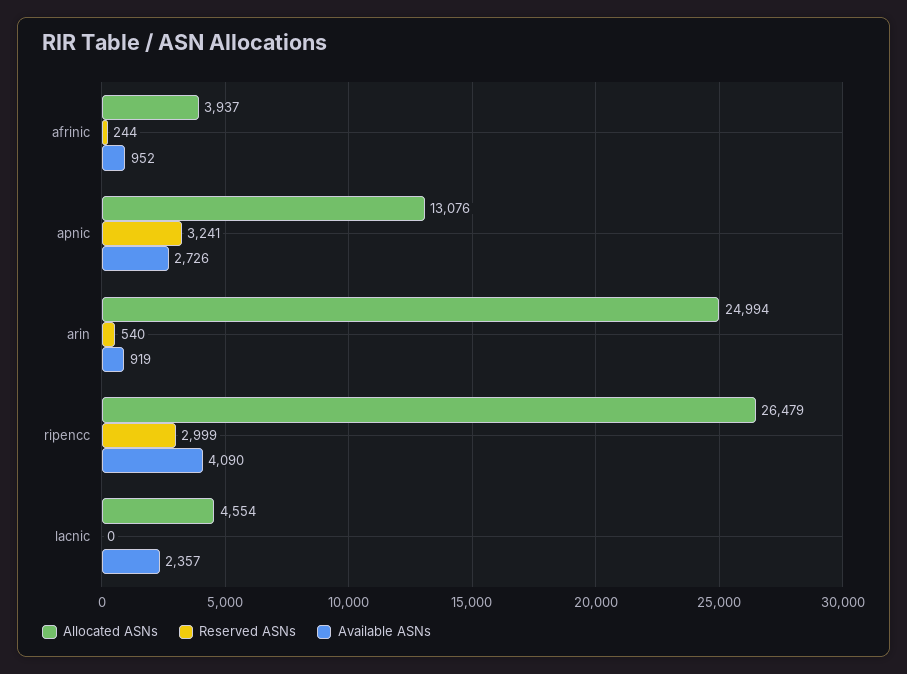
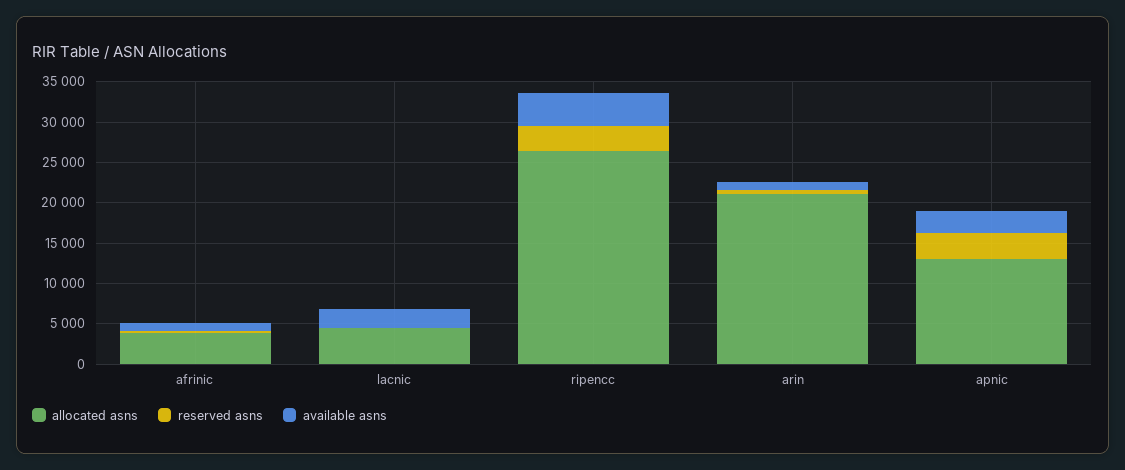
Allocated ASNs, arin: 24994 -> 21000

